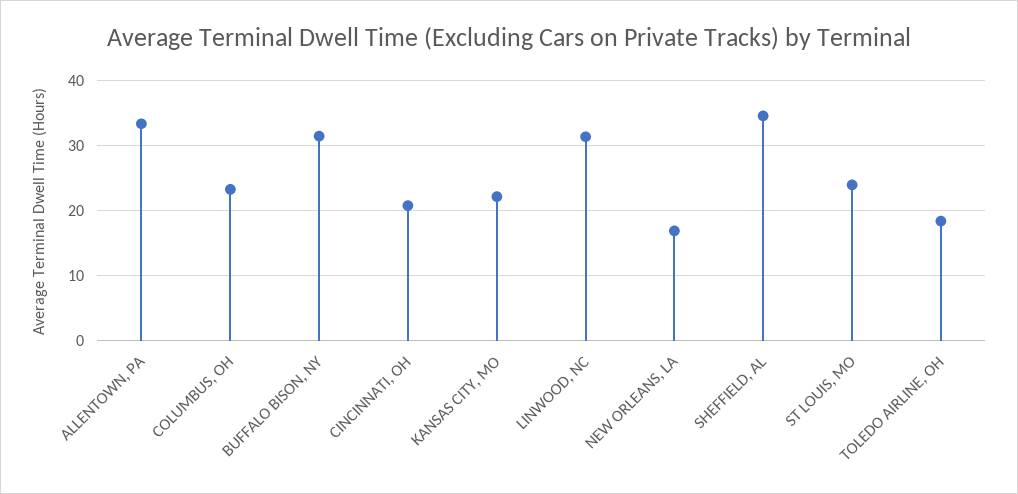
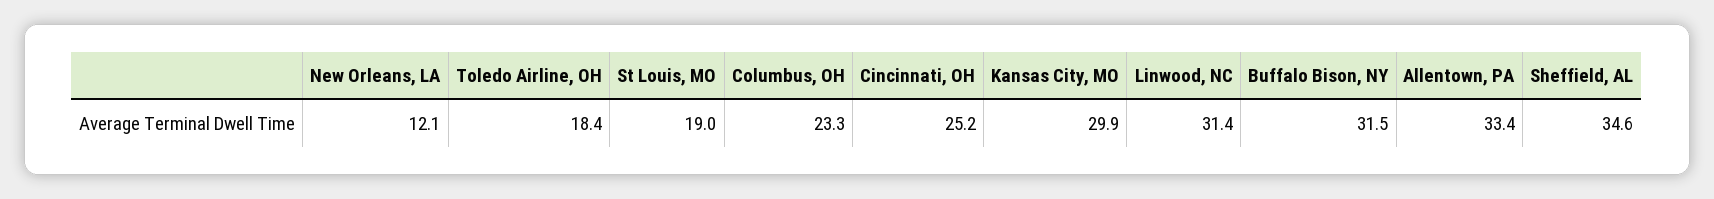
CINCINNATI, OH: 21 -> 25.2
KANSAS CITY, MO: 22 -> 29.9
NEW ORLEANS, LA: 17 -> 12.1
ST LOUIS, MO: 24 -> 19

